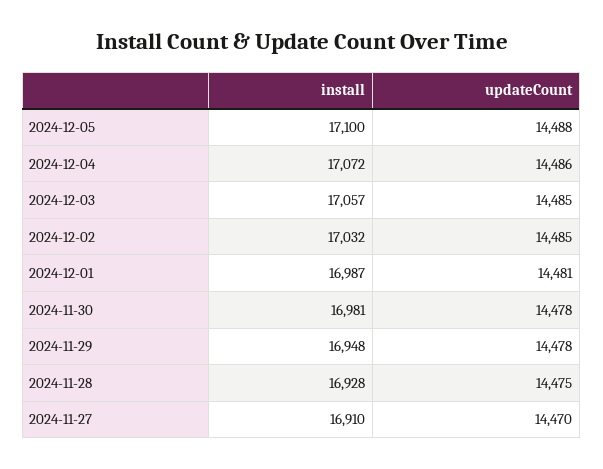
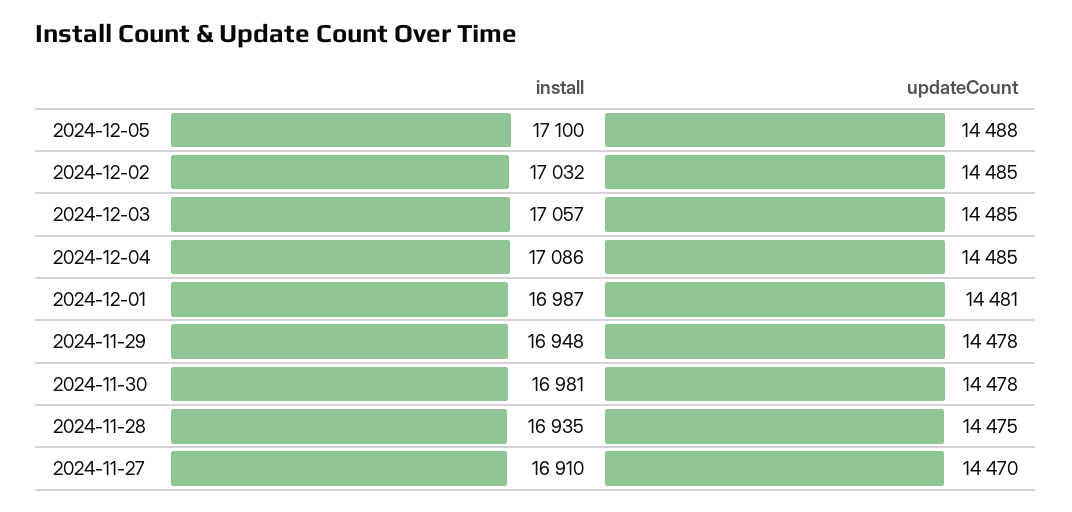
install, 2024-12-04: 17072 -> 17086
updateCount, 2024-12-04: 14486 -> 14485
install, 2024-11-28: 16928 -> 16935

